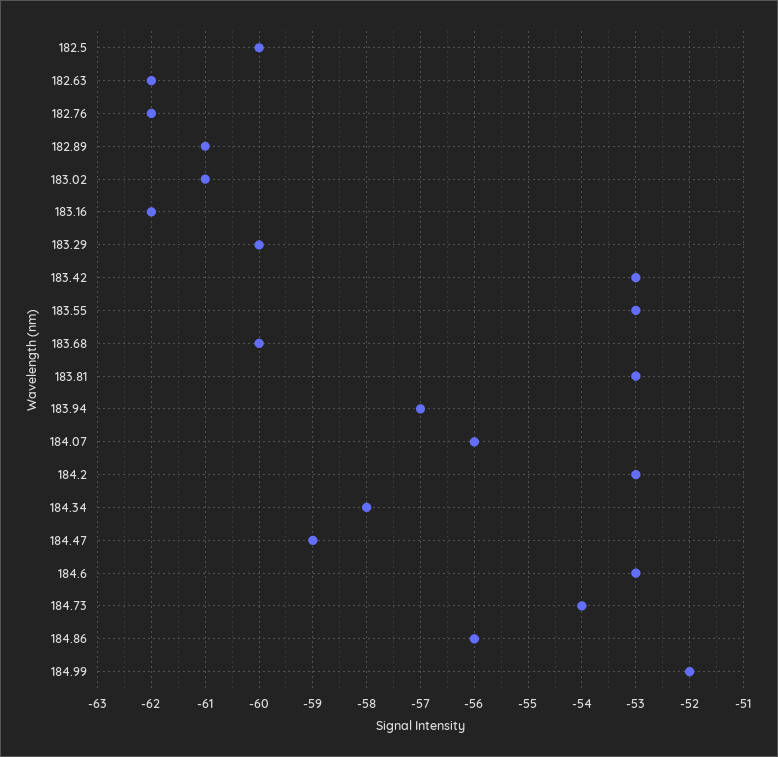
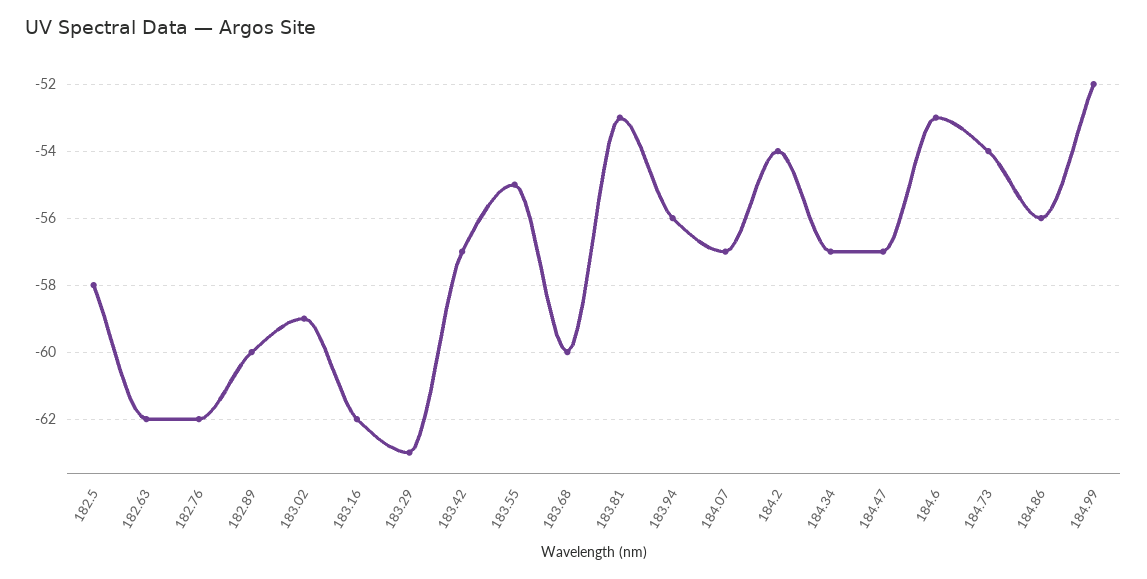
182.5: -60 -> -58
182.89: -61 -> -60
183.02: -61 -> -59
183.29: -60 -> -63
183.42: -53 -> -57
183.55: -53 -> -55
183.94: -57 -> -56
184.07: -56 -> -57
184.2: -53 -> -54
184.34: -58 -> -57
184.47: -59 -> -57

